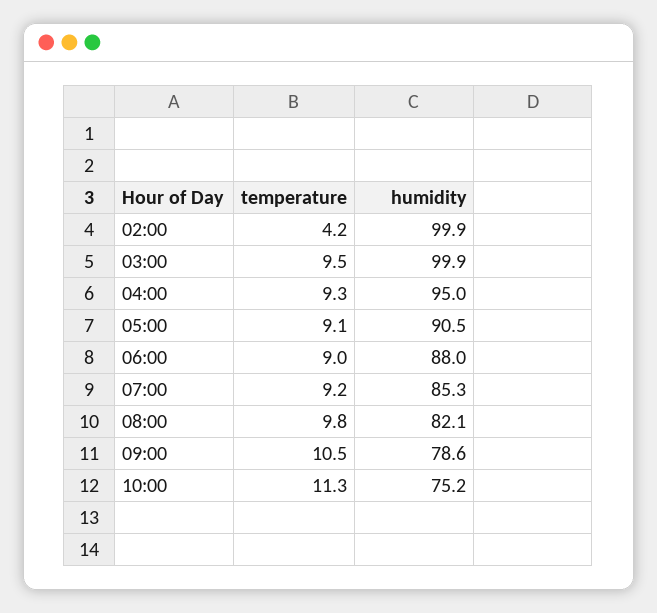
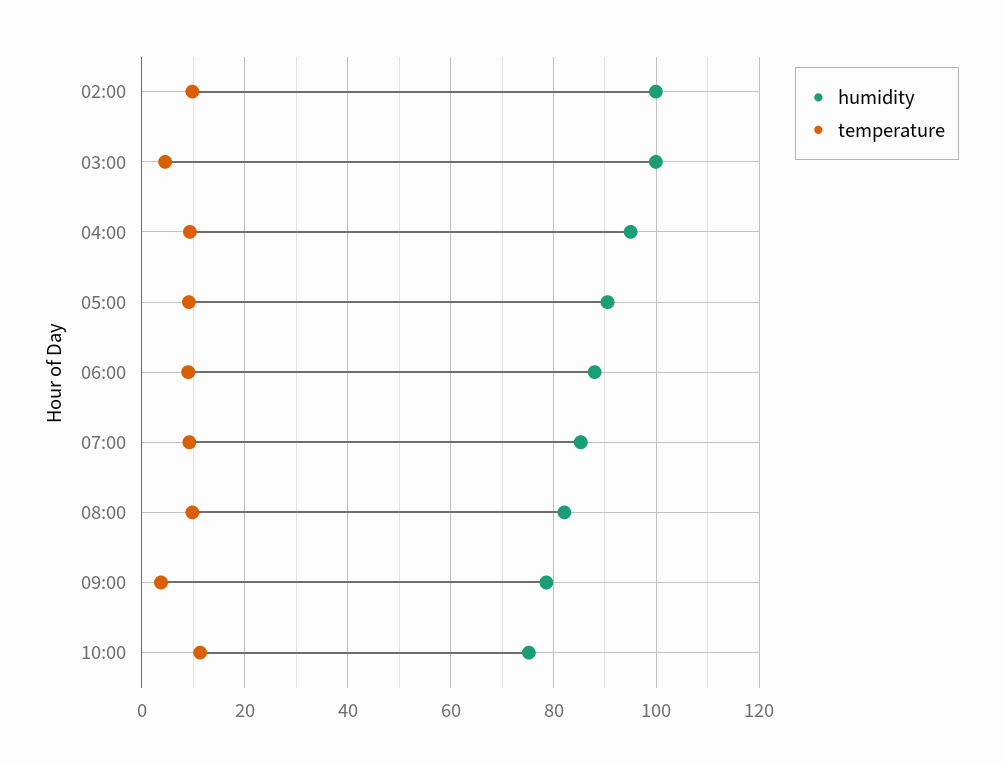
temperature, 02:00: 4.2 -> 10
temperature, 03:00: 9.5 -> 4
temperature, 09:00: 10.5 -> 4

